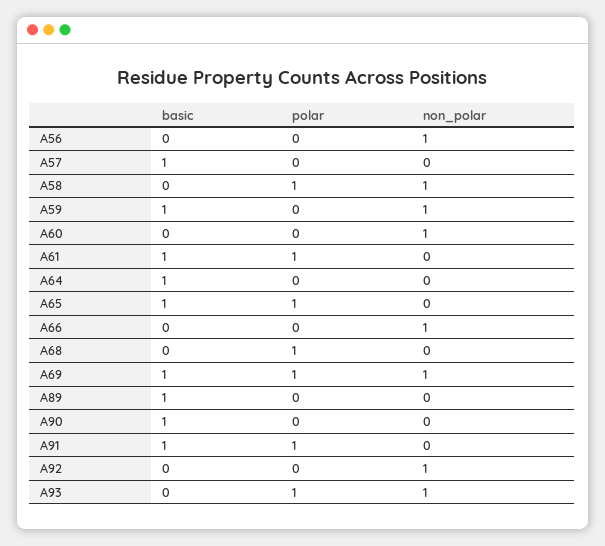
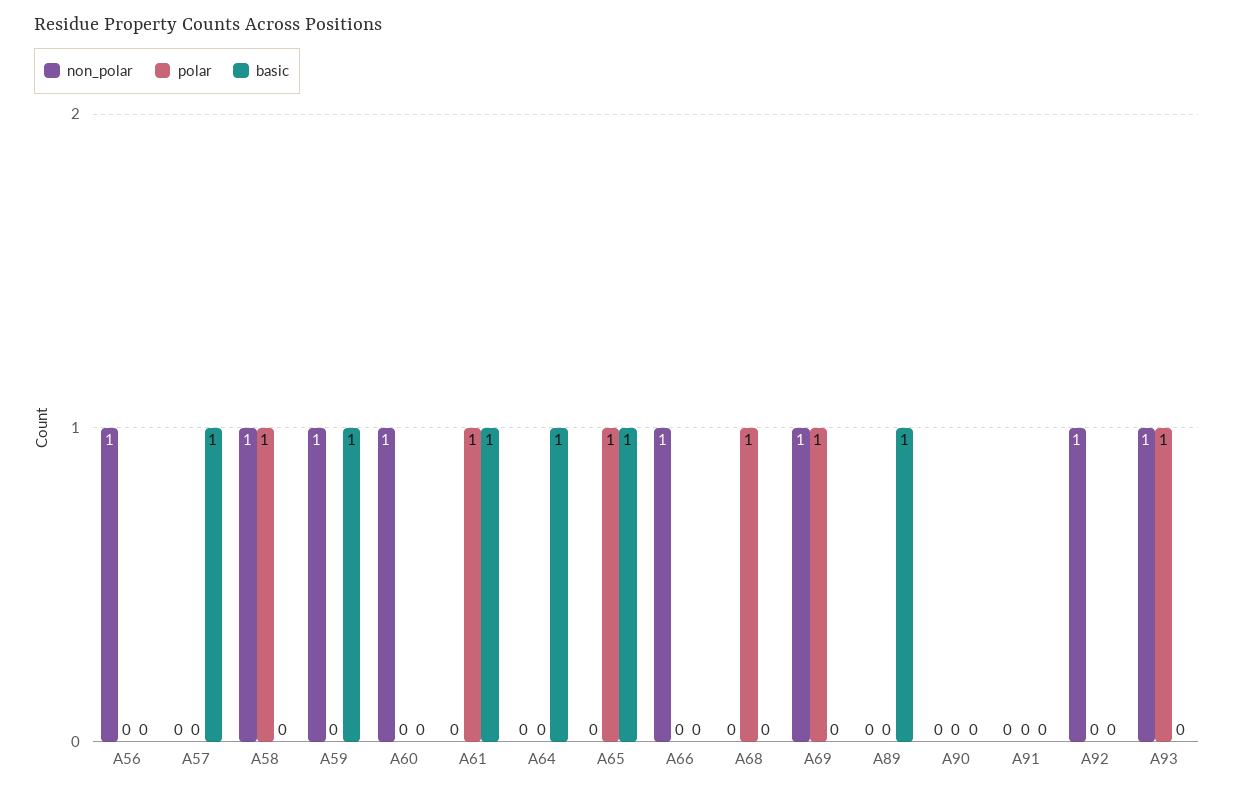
basic, A69: 1 -> 0
basic, A90: 1 -> 0
basic, A91: 1 -> 0
polar, A91: 1 -> 0

